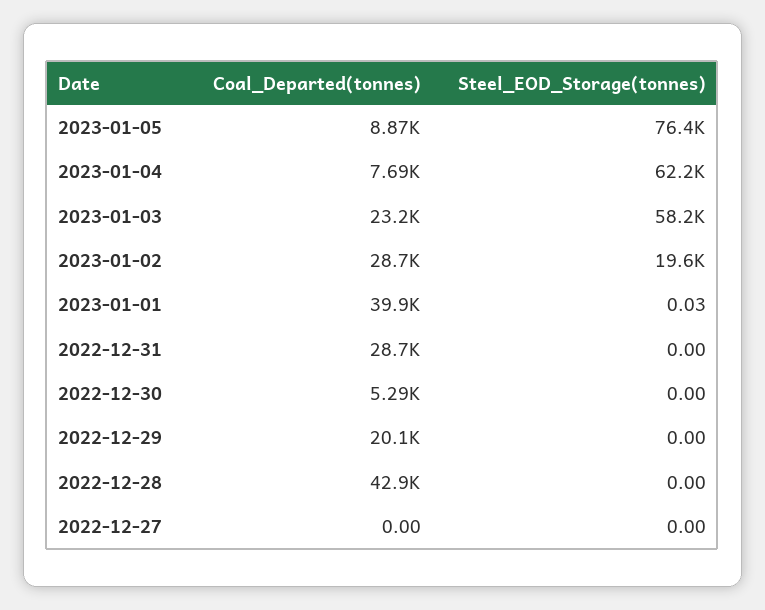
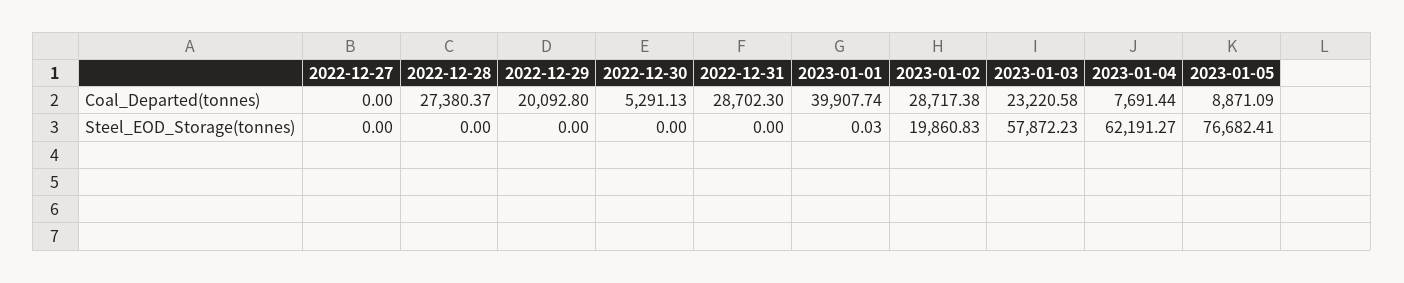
Steel_EOD_Storage(tonnes), 2023-01-05: 76400 -> 76682.41
Steel_EOD_Storage(tonnes), 2023-01-03: 58200 -> 57872.23
Steel_EOD_Storage(tonnes), 2023-01-02: 19600 -> 19860.83
Coal_Departed(tonnes), 2022-12-28: 42900 -> 27380.37

